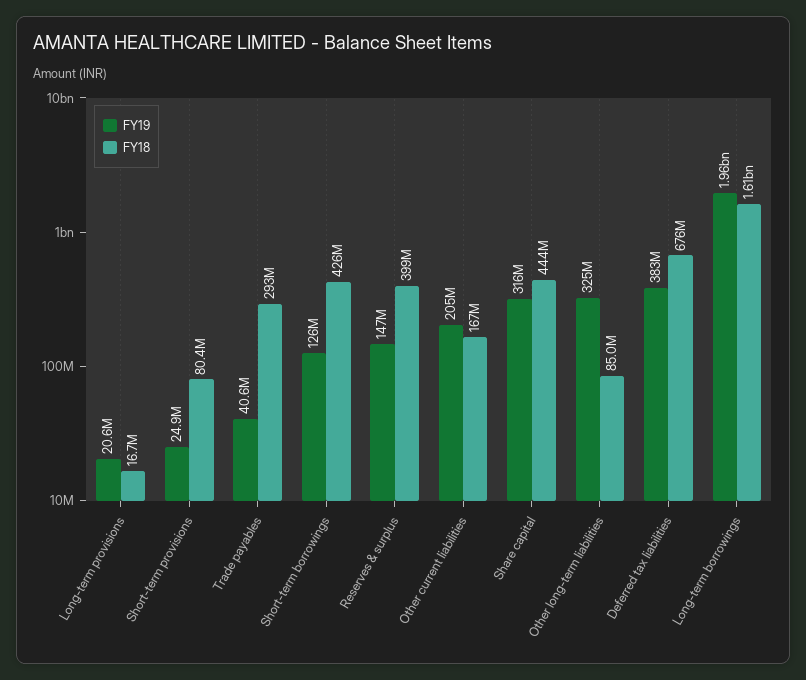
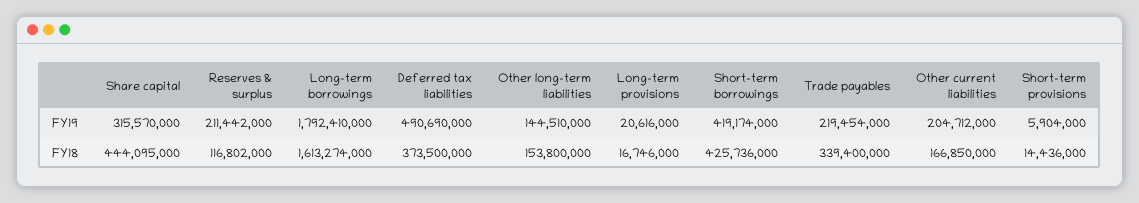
FY19, Short-term provisions: 24900000 -> 5904000
FY18, Short-term provisions: 80400000 -> 14436000
FY19, Trade payables: 40600000 -> 219454000
FY18, Trade payables: 293000000 -> 339400000
FY19, Short-term borrowings: 126000000 -> 419174000
FY19, Reserves & surplus: 147000000 -> 211442000
FY18, Reserves & surplus: 399000000 -> 116802000
FY19, Other long-term liabilities: 325000000 -> 144510000
FY18, Other long-term liabilities: 85000000 -> 153800000
FY19, Deferred tax liabilities: 383000000 -> 490690000
FY18, Deferred tax liabilities: 676000000 -> 373500000
FY19, Long-term borrowings: 1960000000 -> 1792410000

